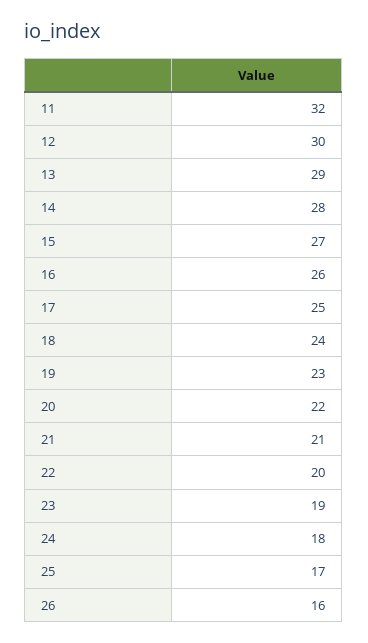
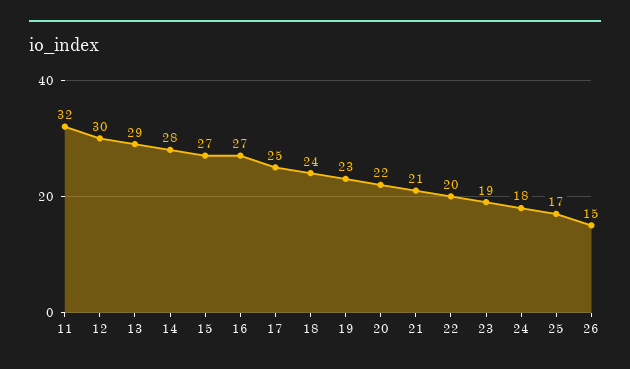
16: 26 -> 27
26: 16 -> 15

